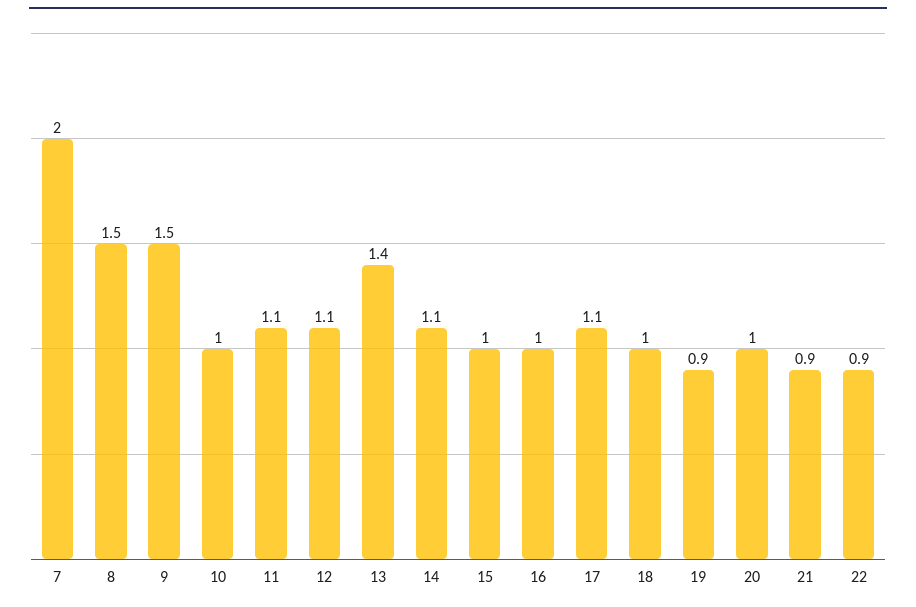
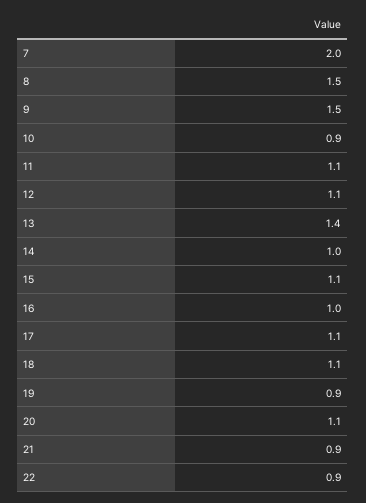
10: 1 -> 0.9
14: 1.1 -> 1
15: 1 -> 1.1
18: 1 -> 1.1
20: 1 -> 1.1

